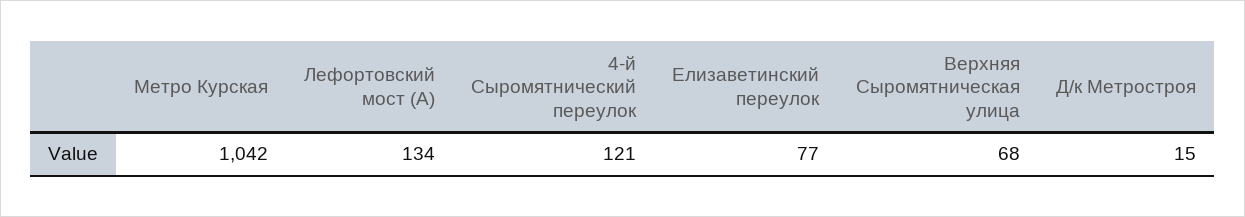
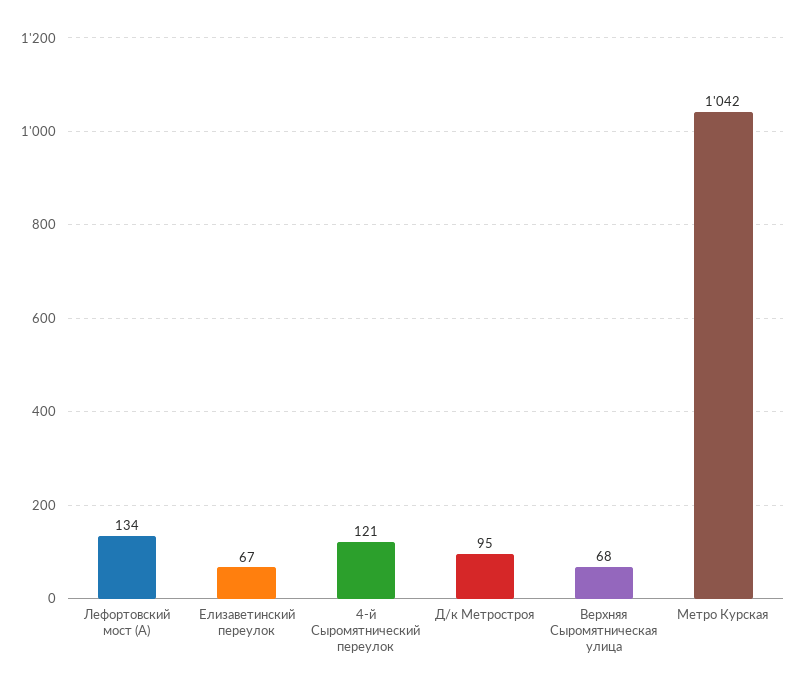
Елизаветинский переулок: 77 -> 67
Д/к Метростроя: 15 -> 95

